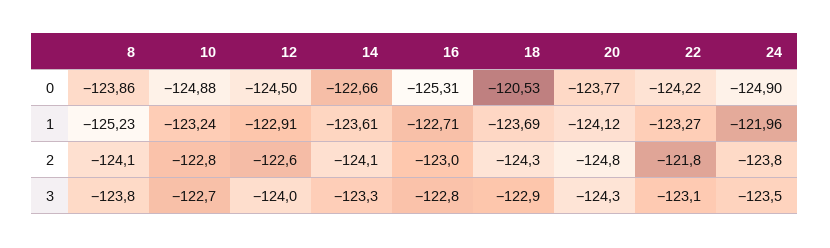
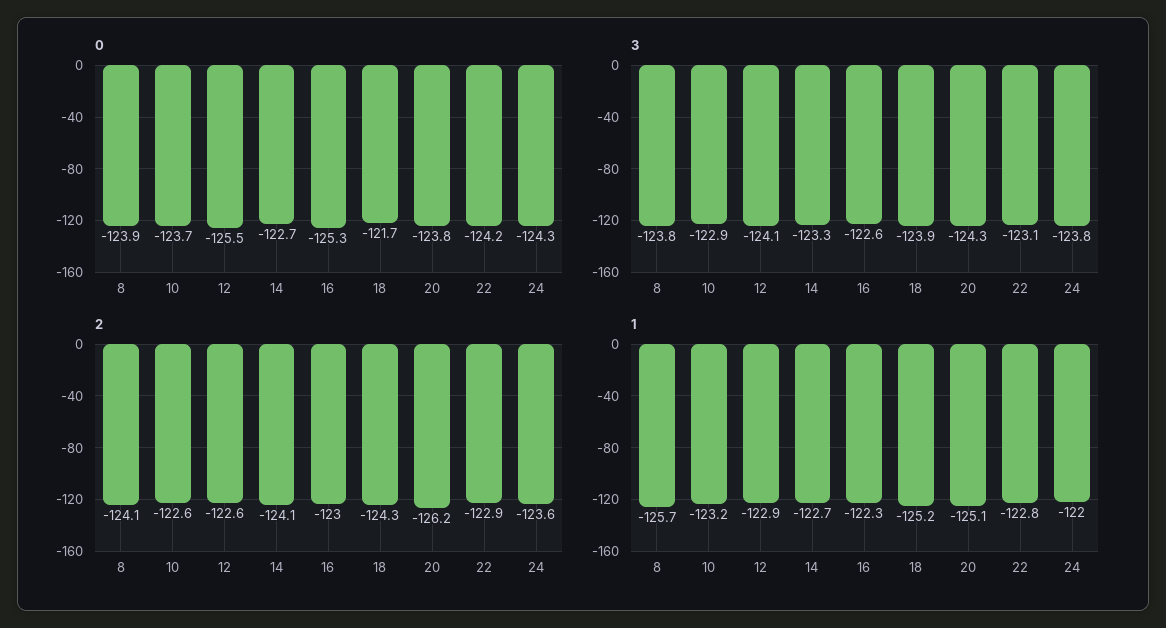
0, 10: -124.88 -> -123.7
0, 12: -124.5 -> -125.5
0, 18: -120.53 -> -121.7
0, 24: -124.9 -> -124.3
1, 8: -125.23 -> -125.7
1, 14: -123.61 -> -122.7
1, 16: -122.71 -> -122.3
1, 18: -123.69 -> -125.2
1, 20: -124.12 -> -125.1
1, 22: -123.27 -> -122.8
2, 10: -122.8 -> -122.6
2, 20: -124.8 -> -126.2
2, 22: -121.8 -> -122.9
2, 24: -123.8 -> -123.6
3, 10: -122.7 -> -122.9
3, 12: -124 -> -124.1
3, 16: -122.8 -> -122.6
3, 18: -122.9 -> -123.9
3, 24: -123.5 -> -123.8

